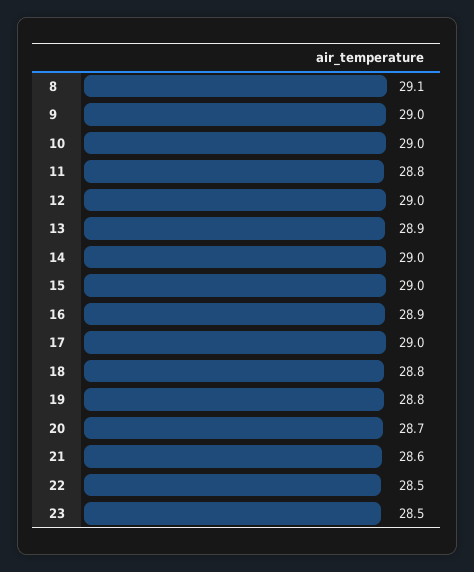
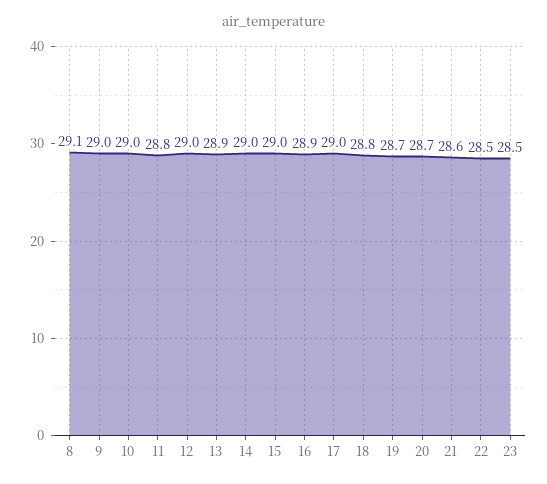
19: 28.8 -> 28.7

